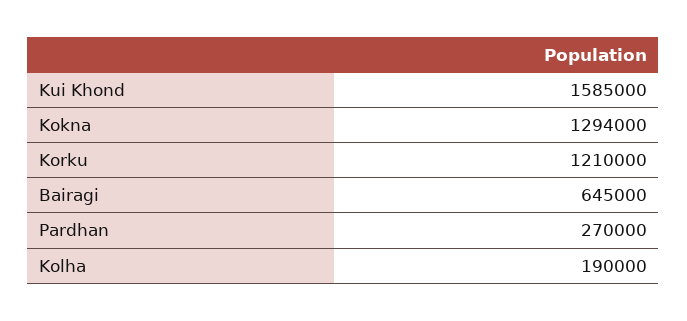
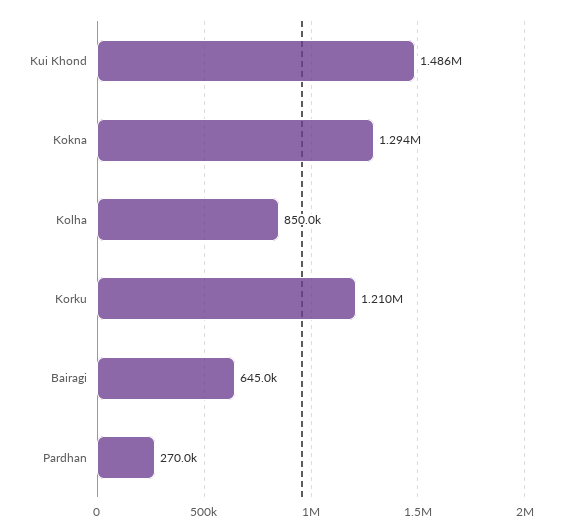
Kui Khond: 1585000 -> 1486000
Kolha: 190000 -> 850000

